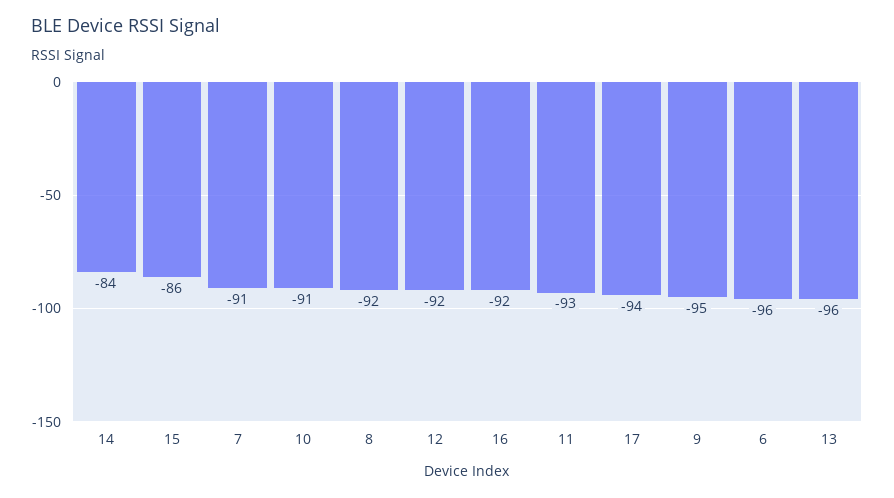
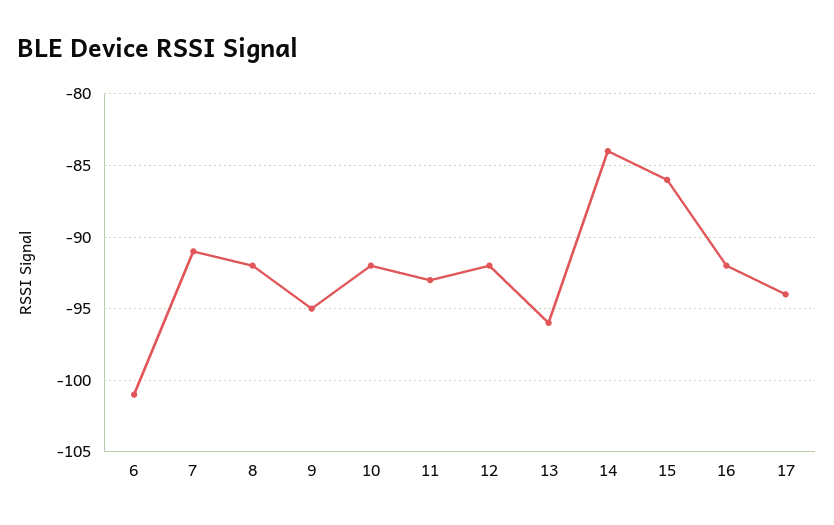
10: -91 -> -92
6: -96 -> -101

